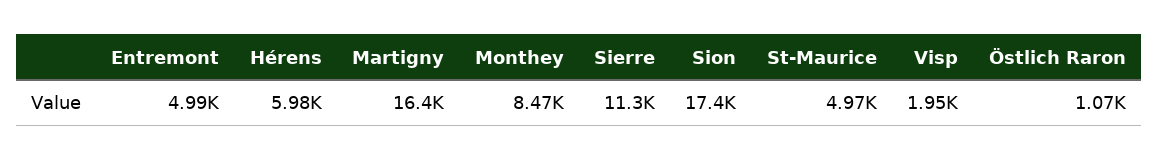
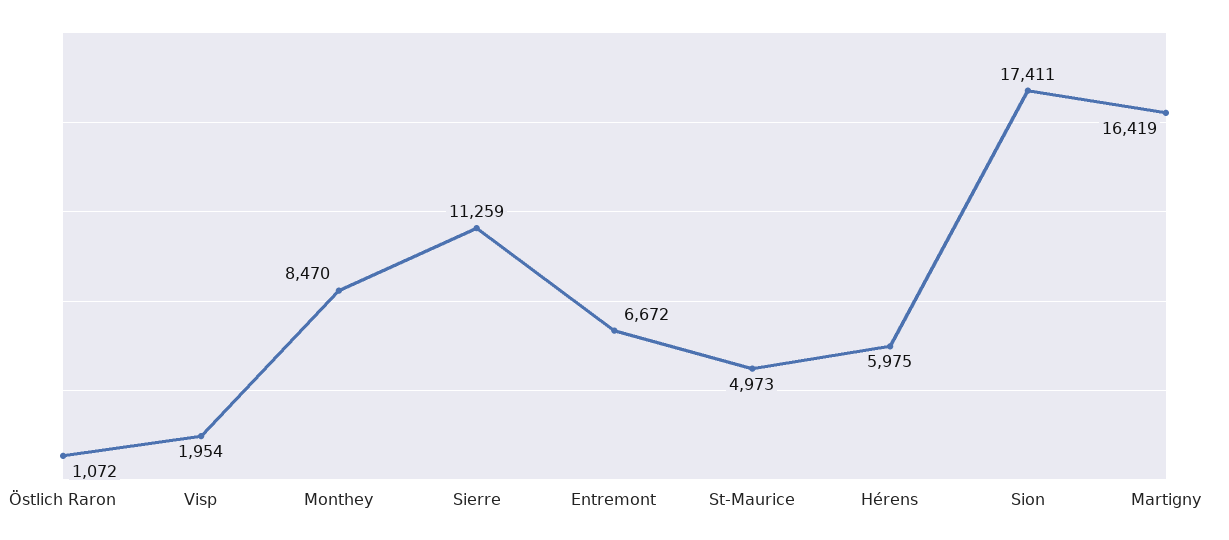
Entremont: 4990 -> 6672

